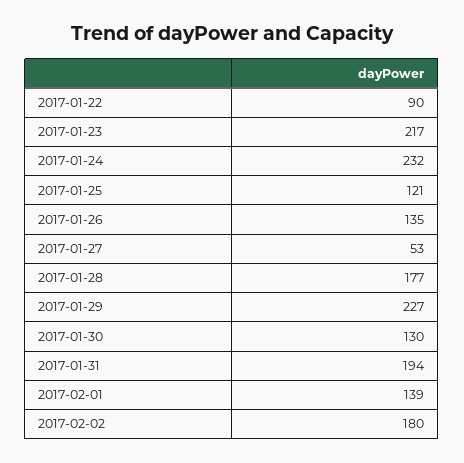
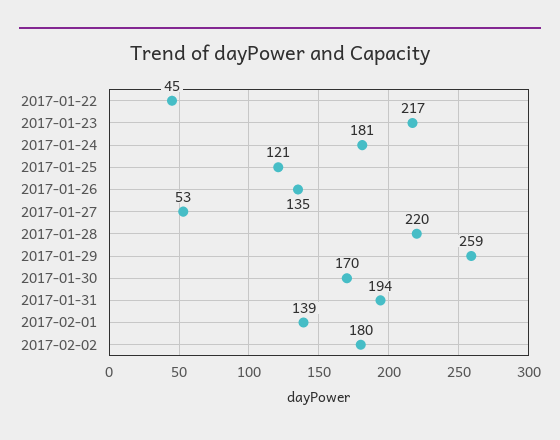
2017-01-22: 90 -> 45
2017-01-24: 232 -> 181
2017-01-28: 177 -> 220
2017-01-29: 227 -> 259
2017-01-30: 130 -> 170

